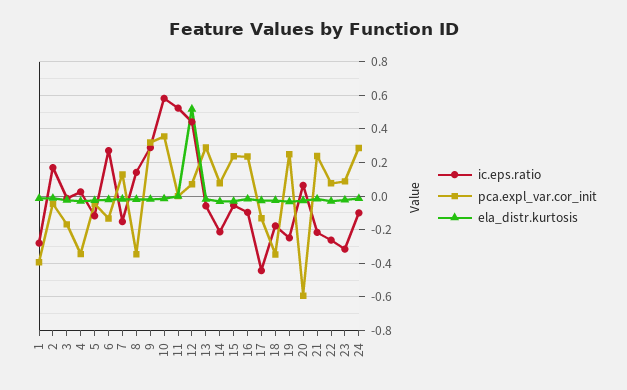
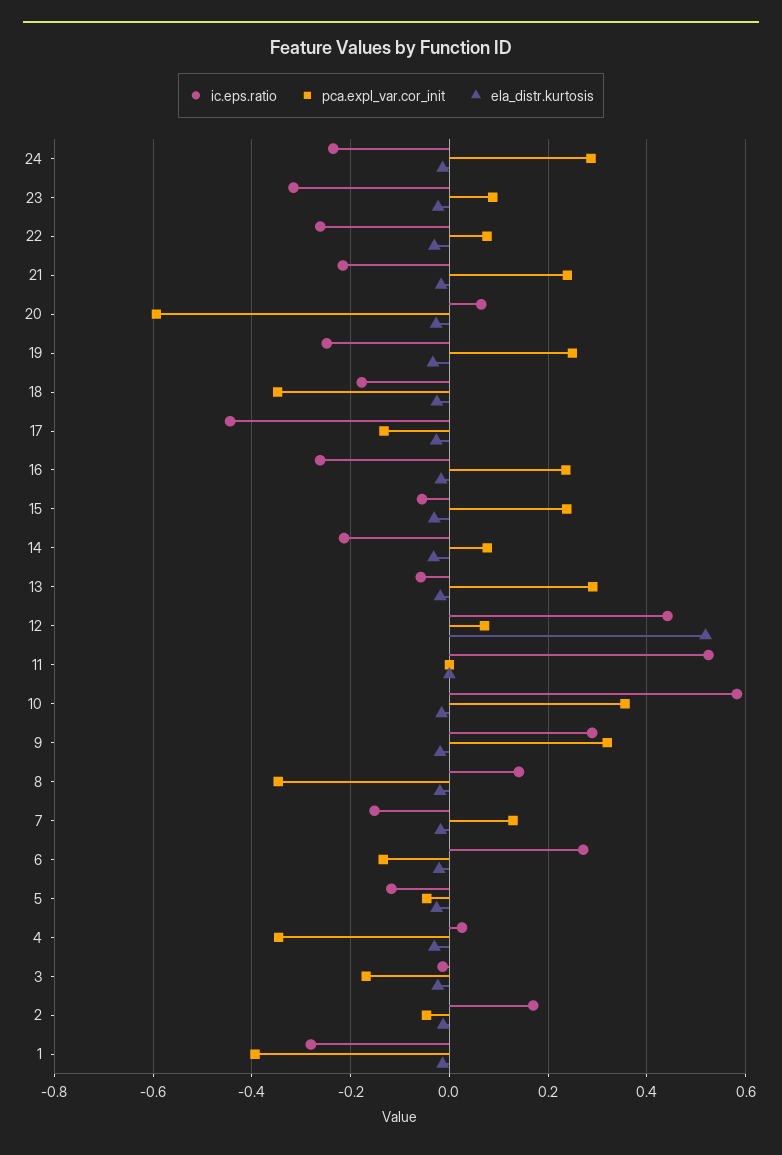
ic.eps.ratio, 16: -0.1 -> -0.26
ic.eps.ratio, 24: -0.1 -> -0.24

